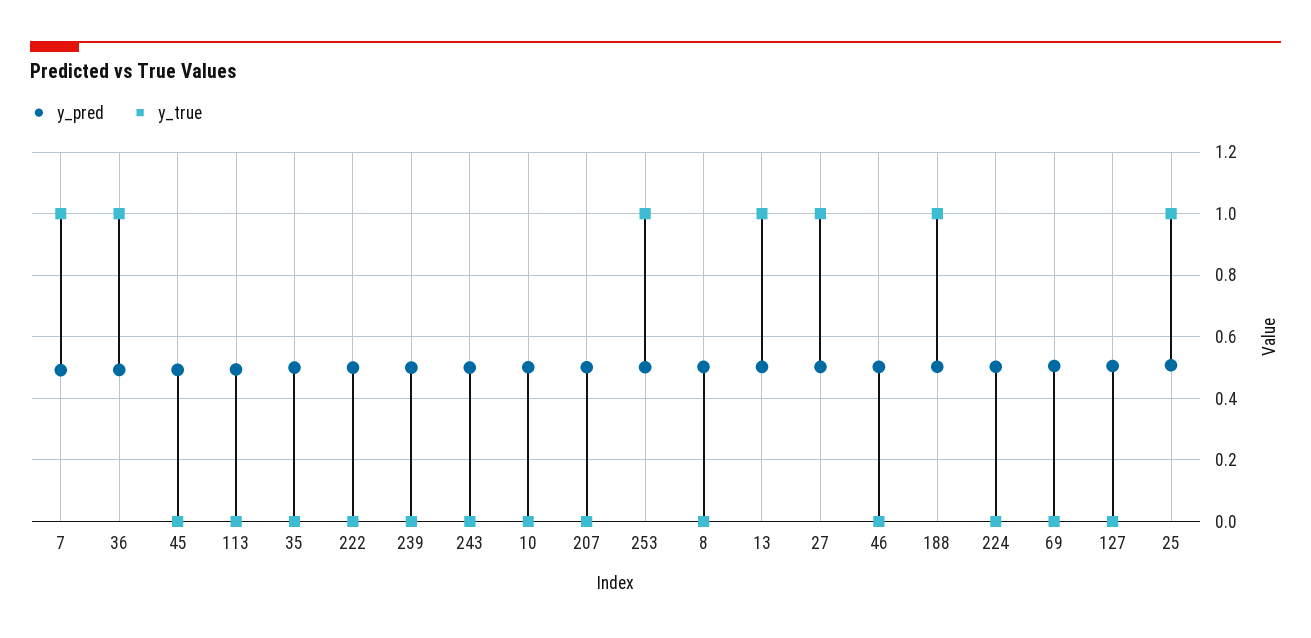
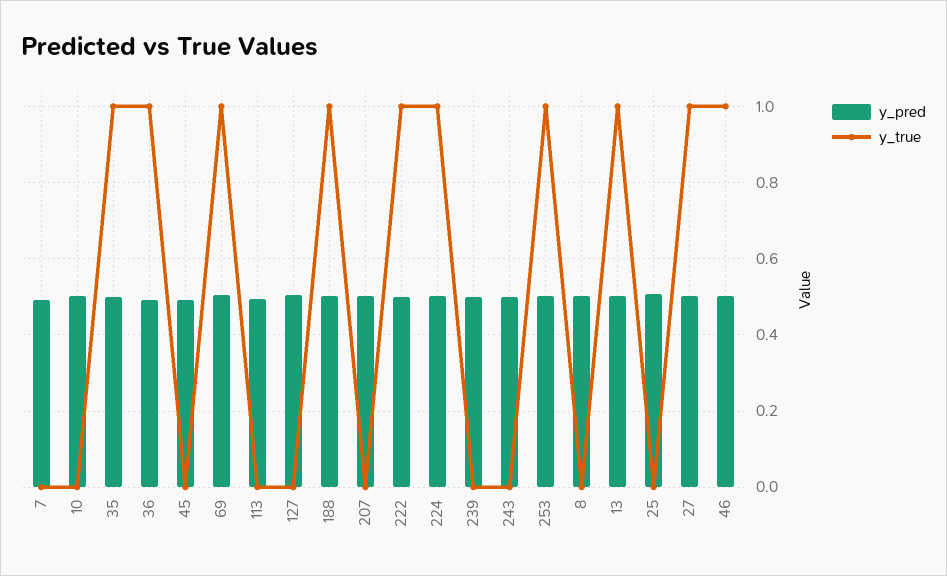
y_true, 7: 1 -> 0
y_true, 35: 0 -> 1
y_true, 222: 0 -> 1
y_true, 46: 0 -> 1
y_true, 224: 0 -> 1
y_true, 69: 0 -> 1
y_true, 25: 1 -> 0

